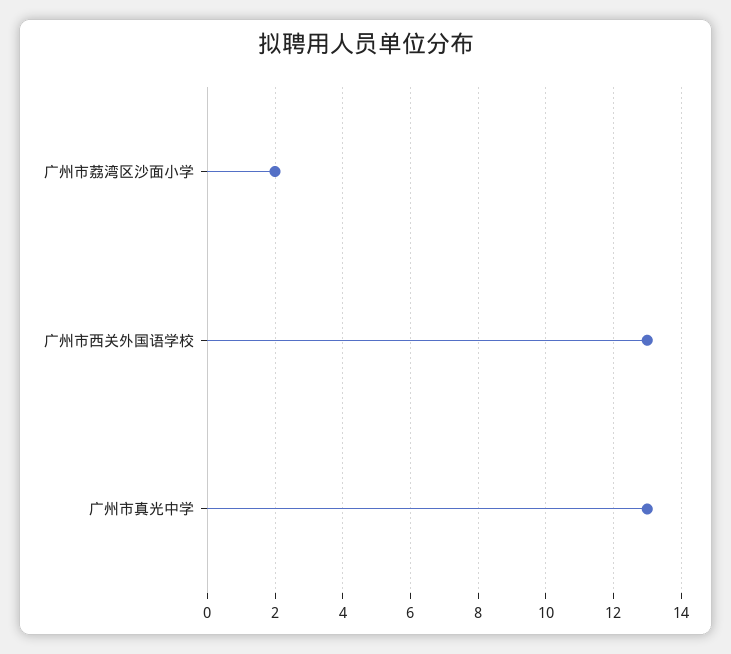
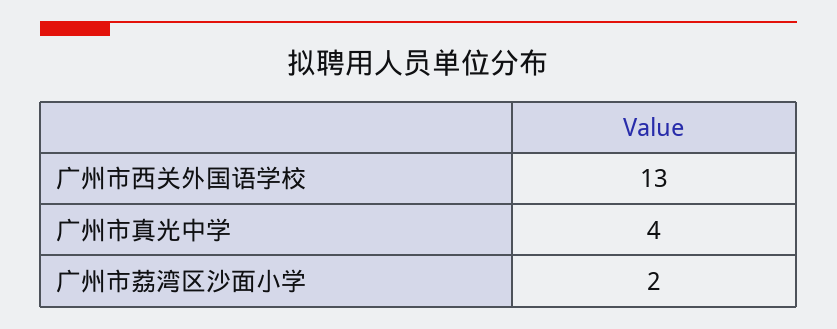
广州市真光中学: 13 -> 4

